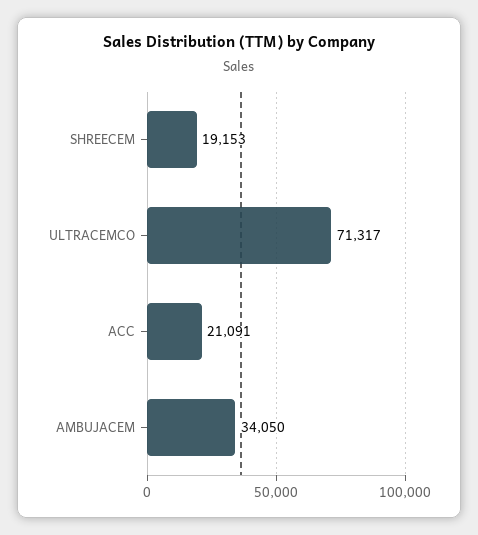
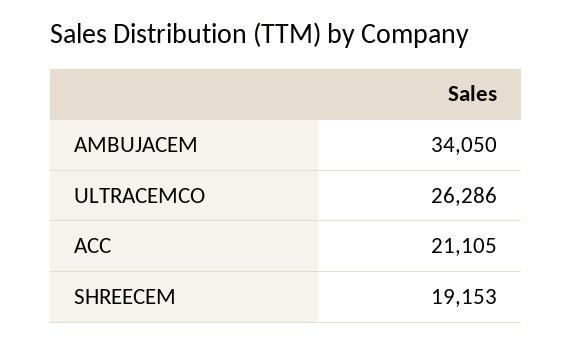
ULTRACEMCO: 71317 -> 26286
ACC: 21091 -> 21105

